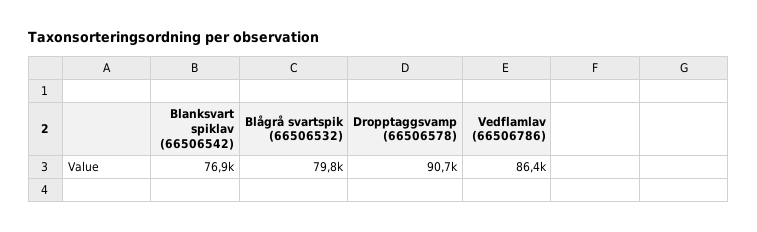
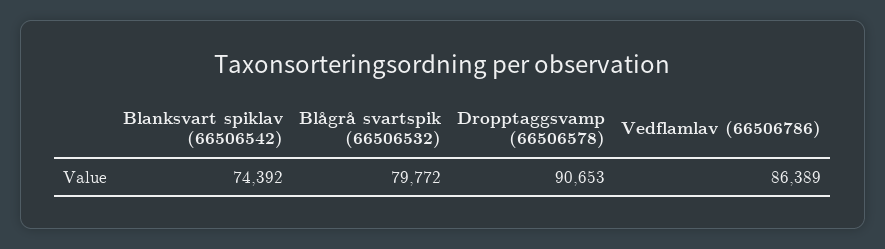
Blanksvart spiklav (66506542): 76900 -> 74392

